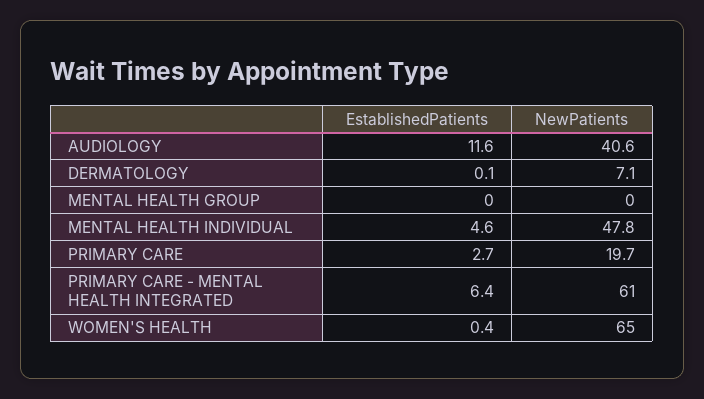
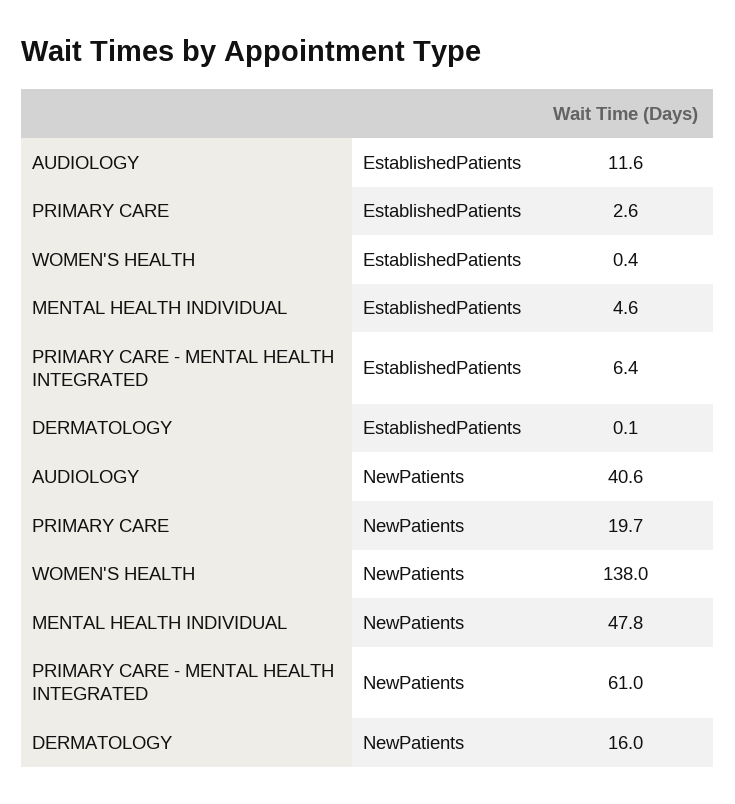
NewPatients, DERMATOLOGY: 7.1 -> 16
EstablishedPatients, MENTAL HEALTH GROUP: 0 -> none
NewPatients, MENTAL HEALTH GROUP: 0 -> none
EstablishedPatients, PRIMARY CARE: 2.7 -> 2.6
NewPatients, WOMEN'S HEALTH: 65 -> 138

